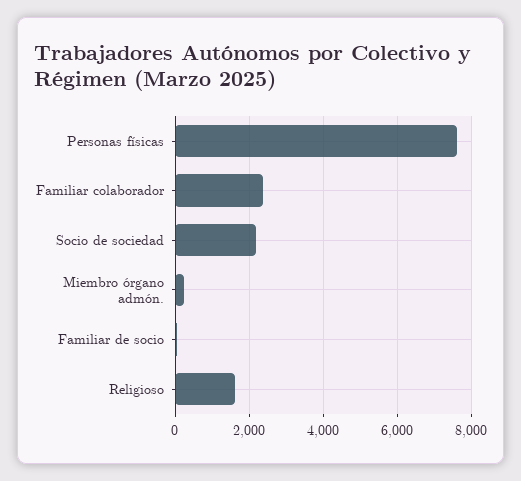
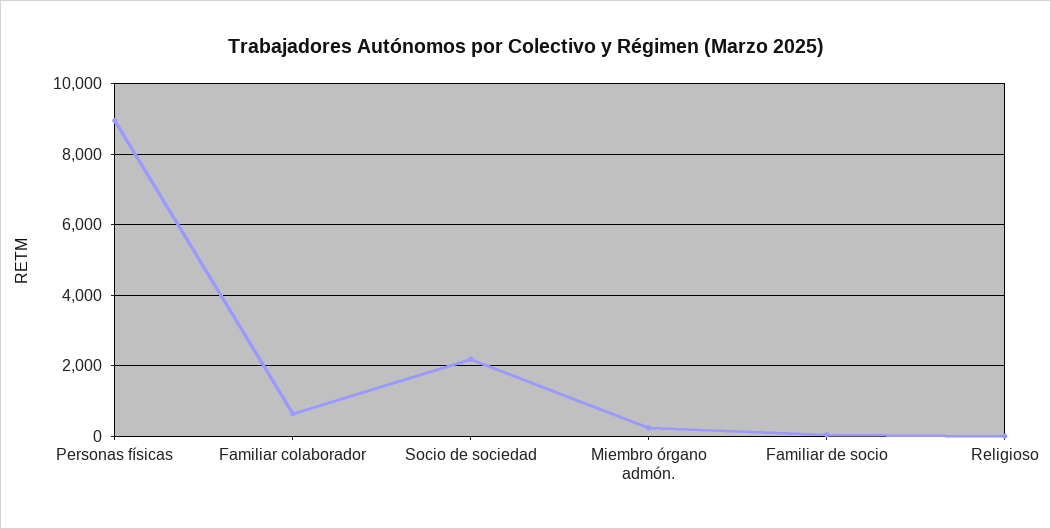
Personas físicas: 7600 -> 9000
Familiar colaborador: 2400 -> 600
Religioso: 1600 -> 0

